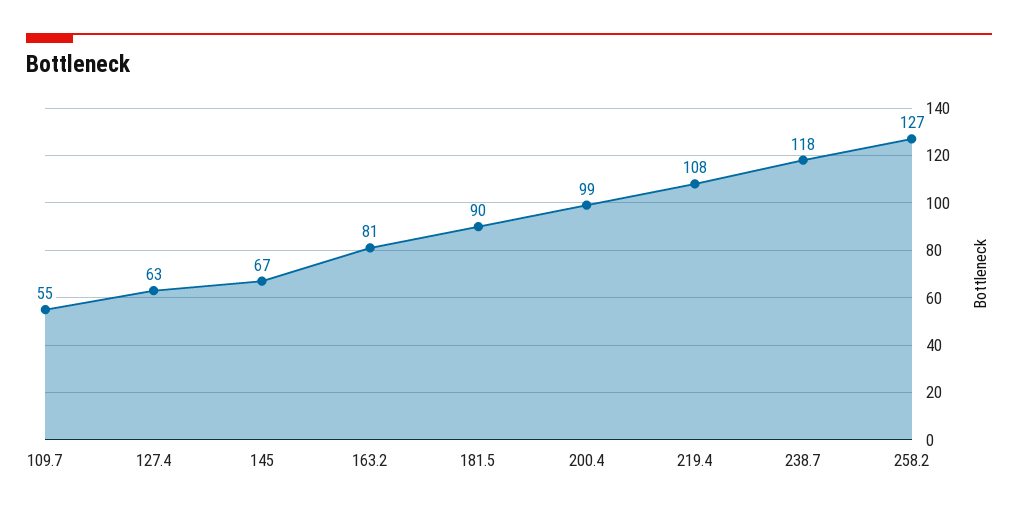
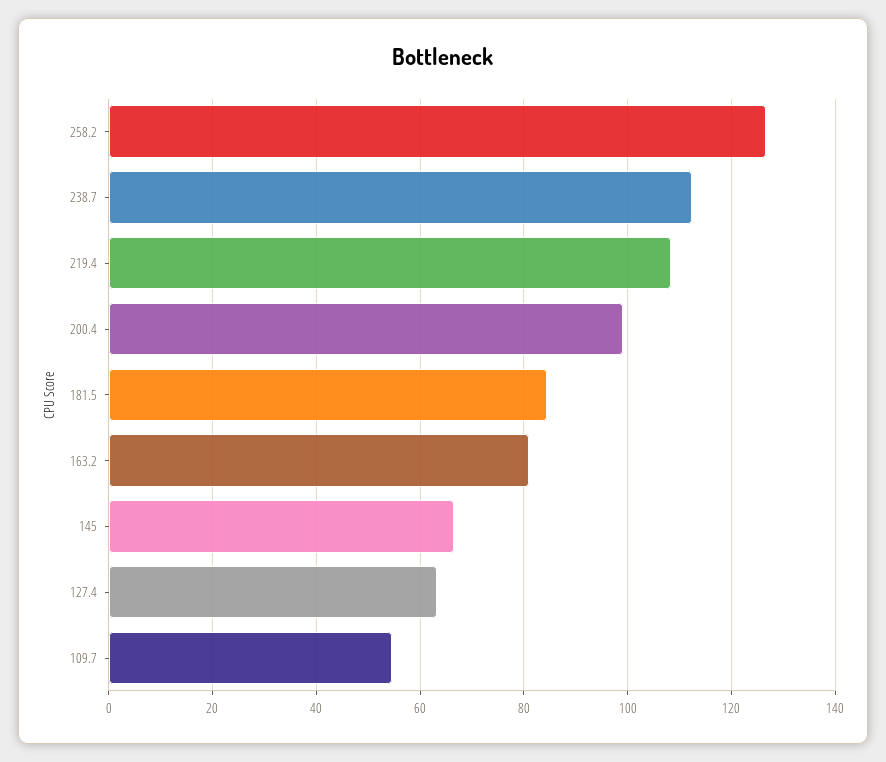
181.5: 90 -> 84
238.7: 118 -> 112

